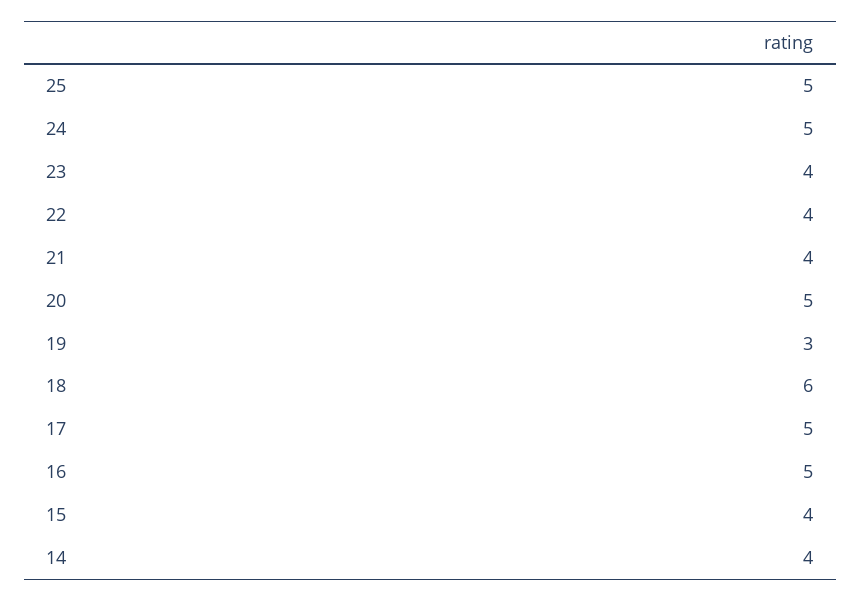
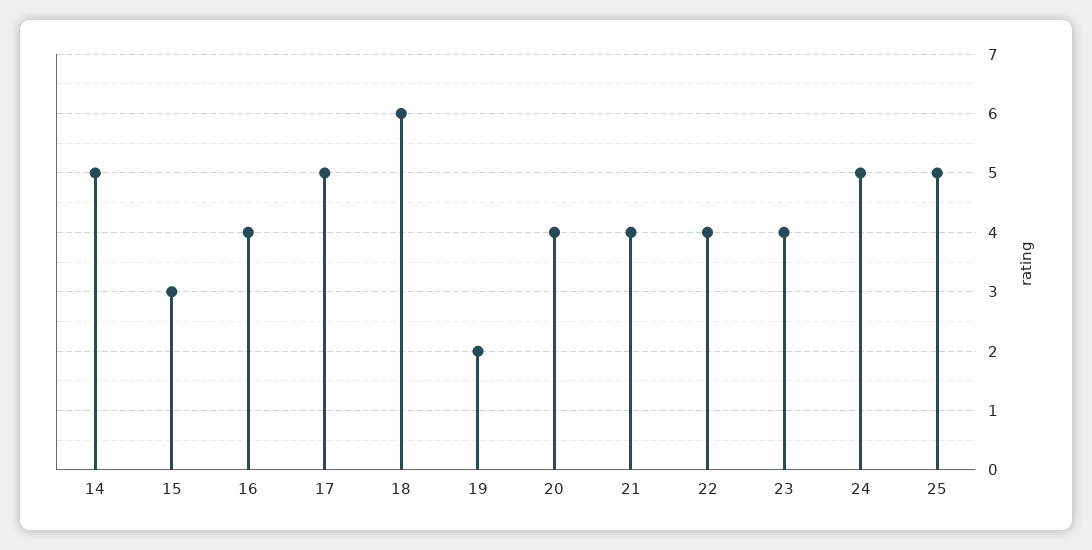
20: 5 -> 4
19: 3 -> 2
16: 5 -> 4
15: 4 -> 3
14: 4 -> 5

